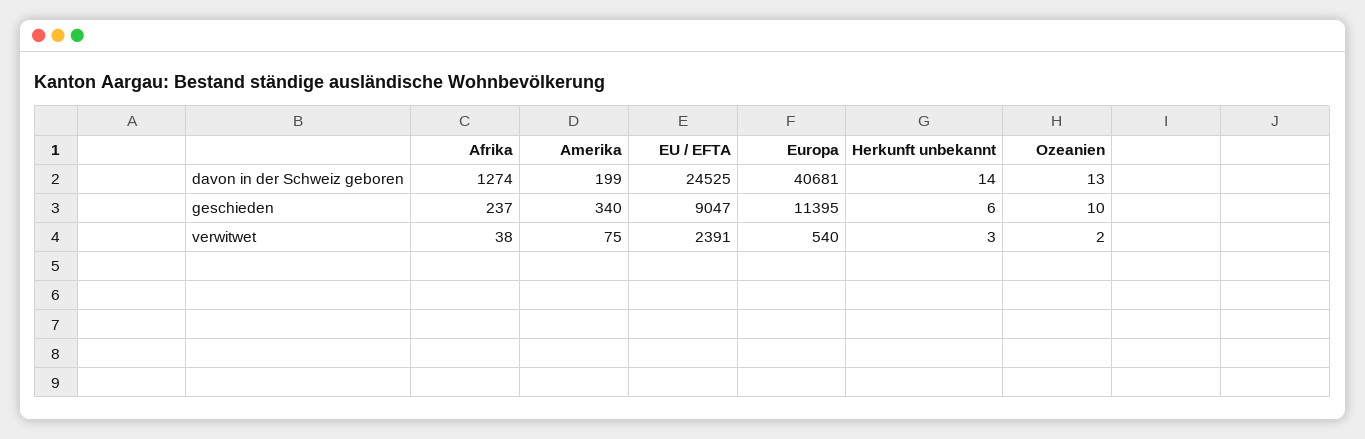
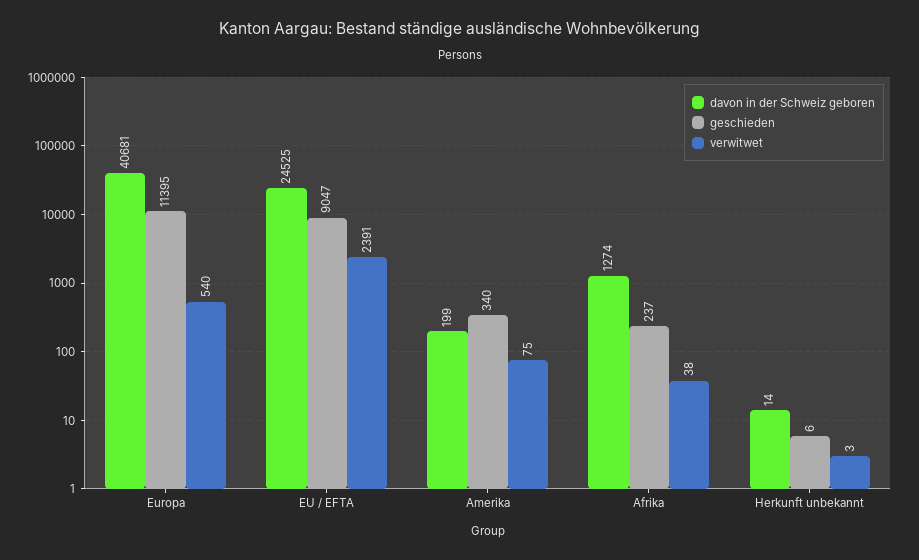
davon in der Schweiz geboren, Ozeanien: 13 -> none
geschieden, Ozeanien: 10 -> none
verwitwet, Ozeanien: 2 -> none

